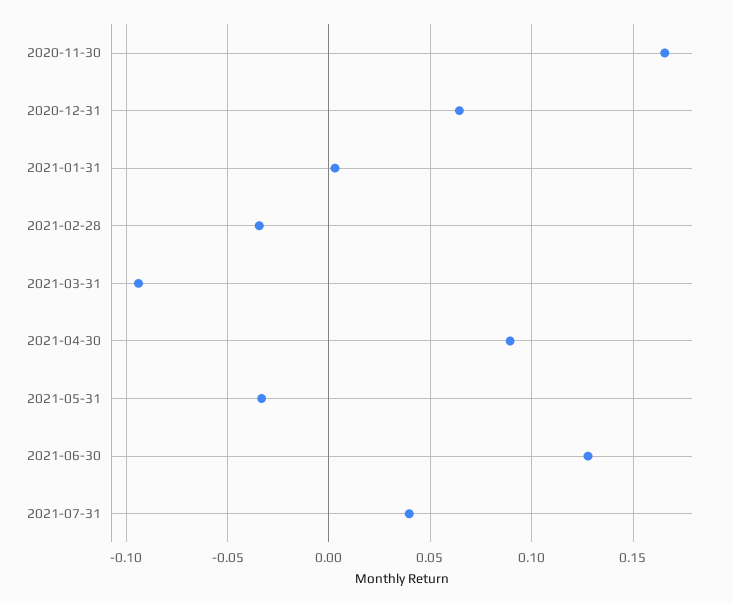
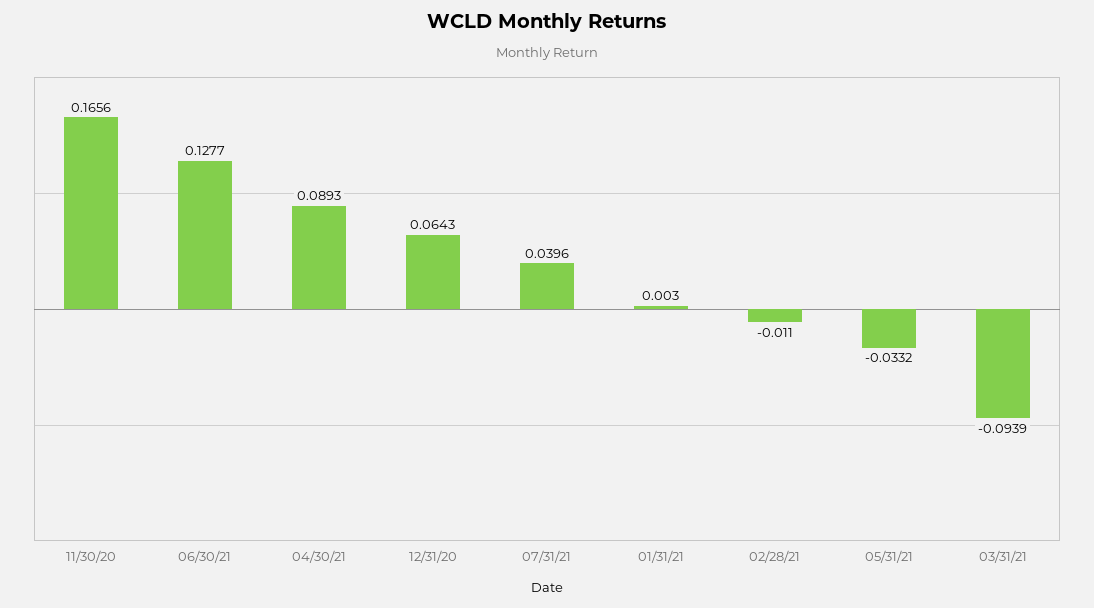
2021-02-28: -0.035 -> -0.011

